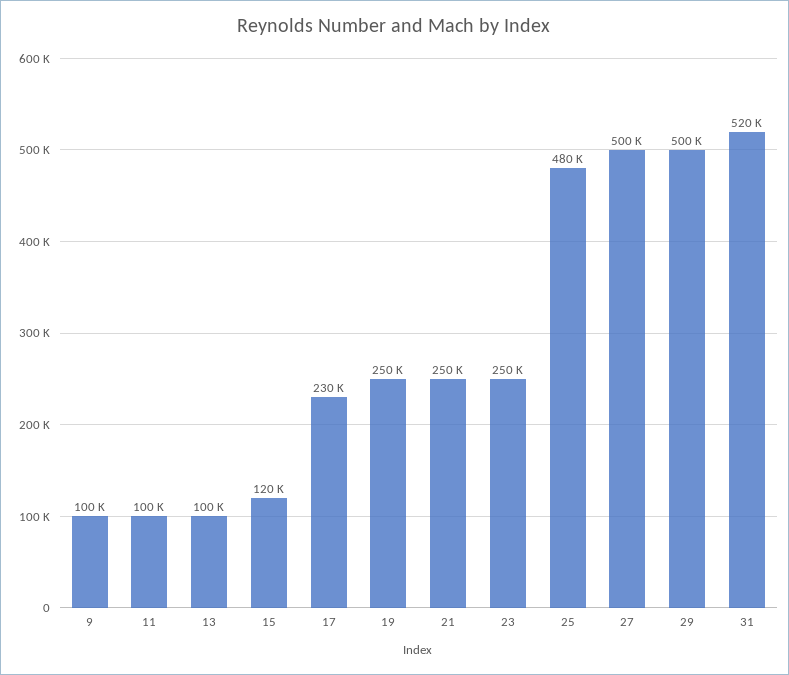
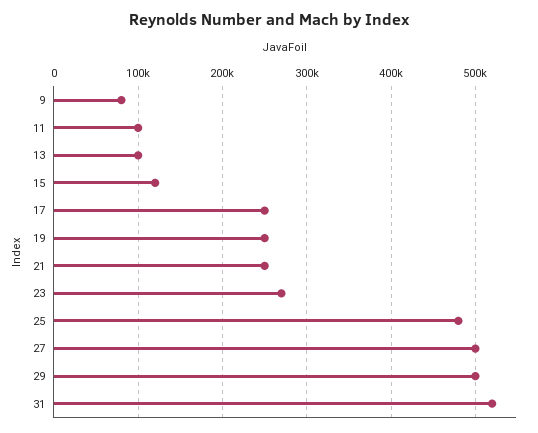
9: 100000 -> 80000
17: 230000 -> 250000
23: 250000 -> 270000

